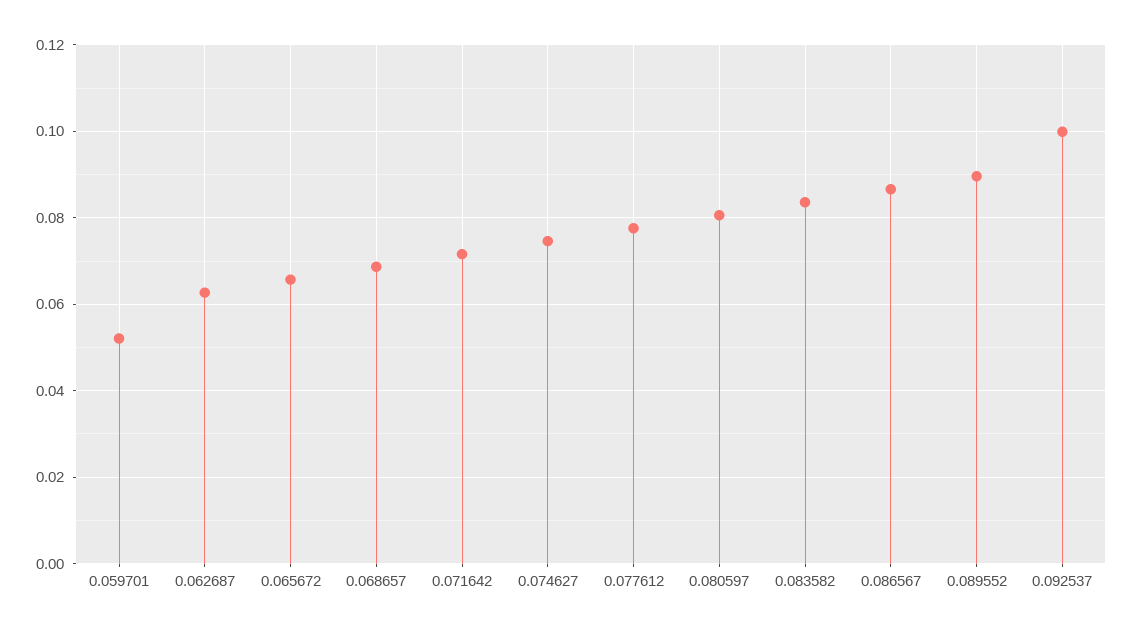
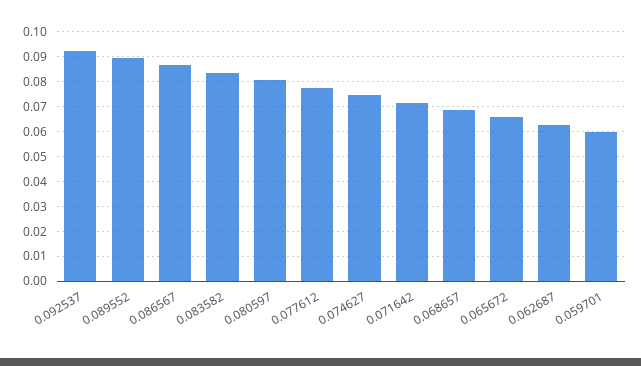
0.059701: 0.052 -> 0.06
0.092537: 0.1 -> 0.0925

